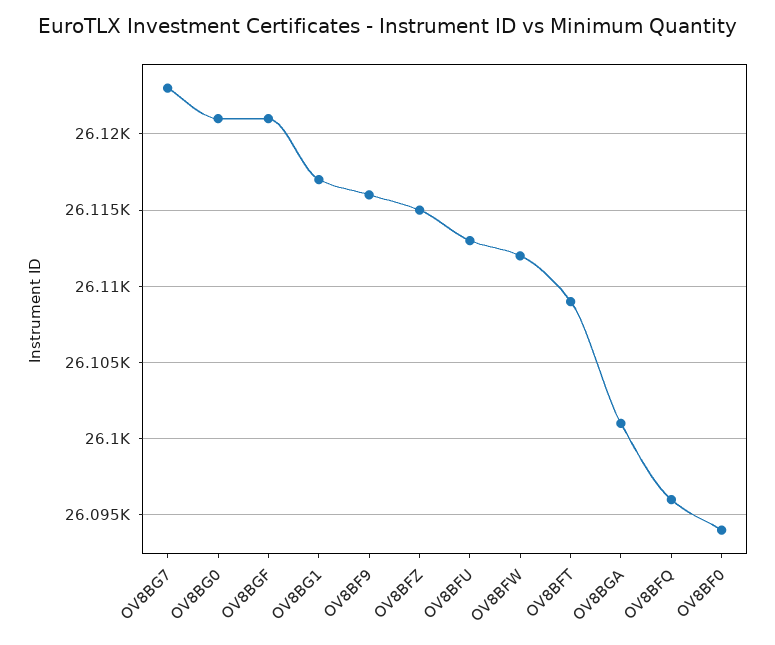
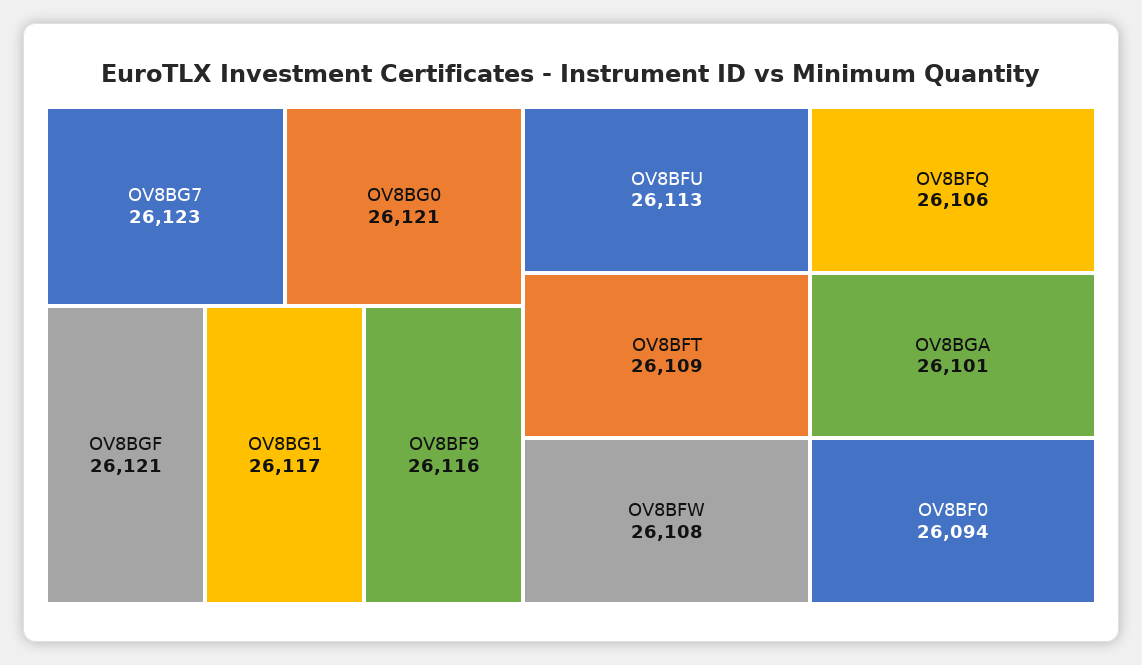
OV8BFZ: 26115 -> none
OV8BFW: 26112 -> 26108
OV8BFQ: 26096 -> 26106

